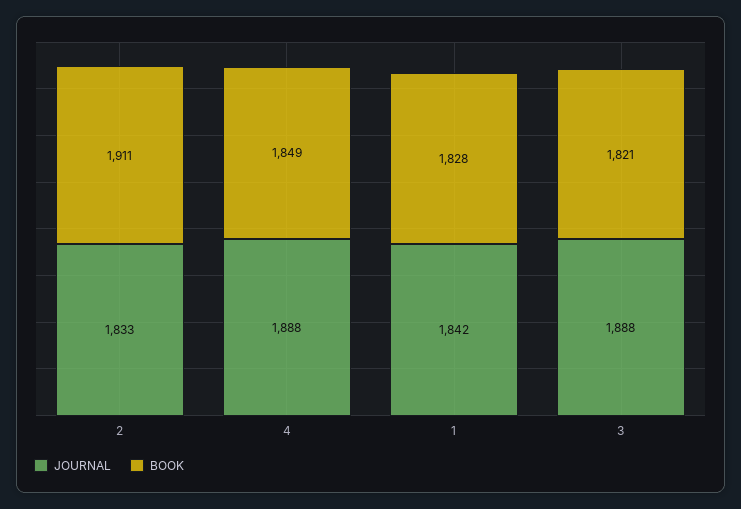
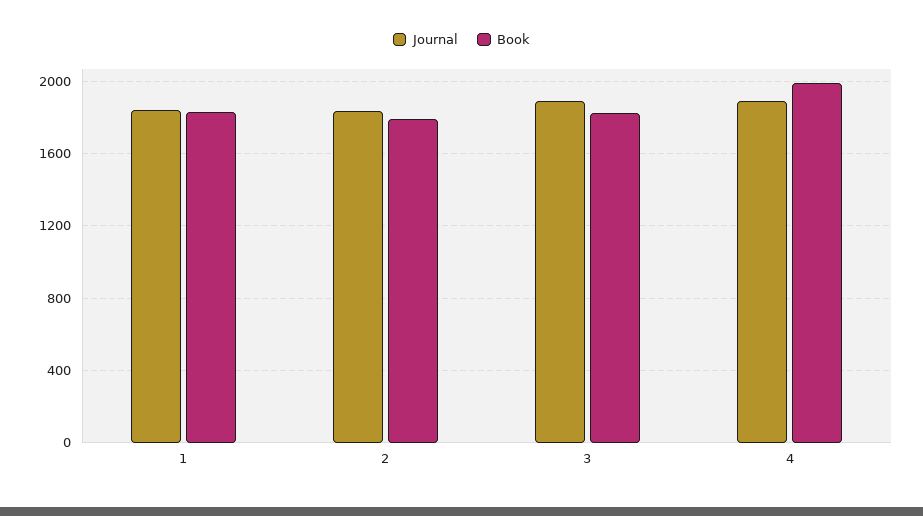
BOOK, 2: 1911 -> 1800
BOOK, 4: 1849 -> 2000

